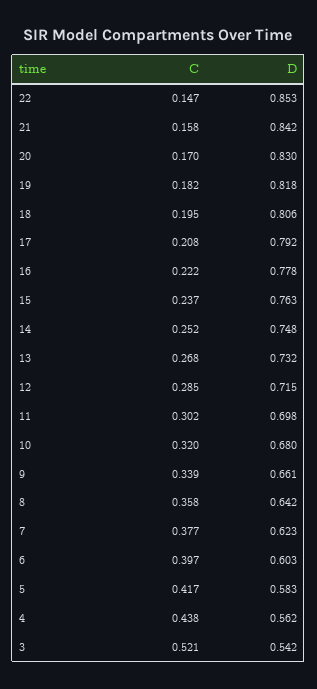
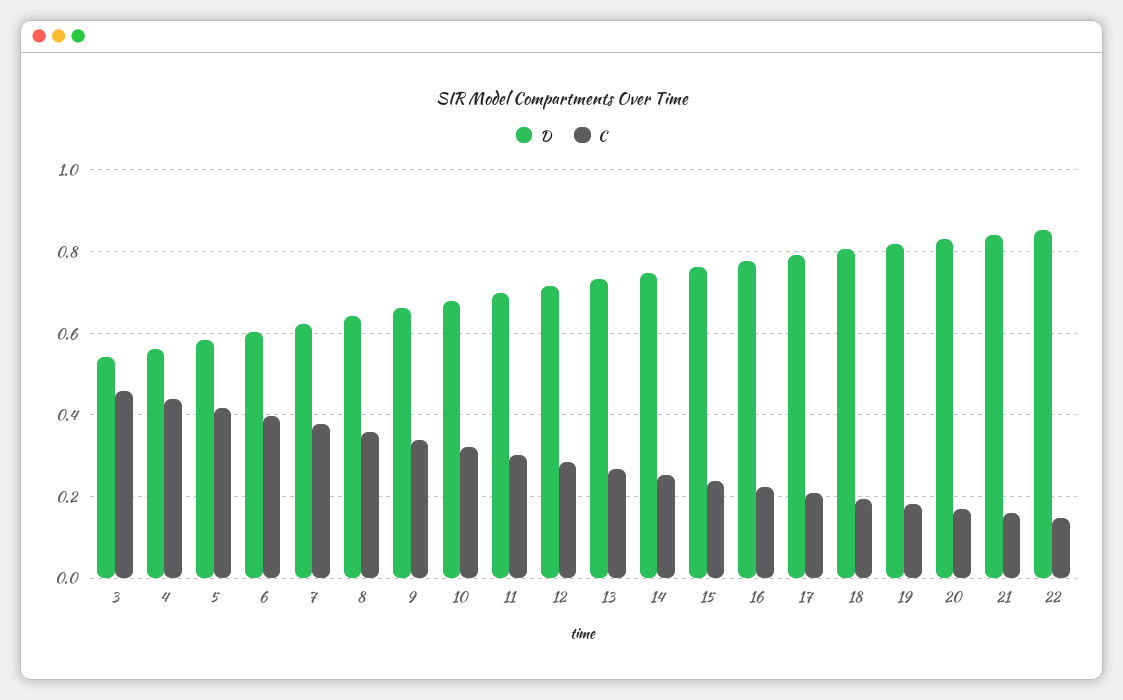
C, 3: 0.521 -> 0.46

